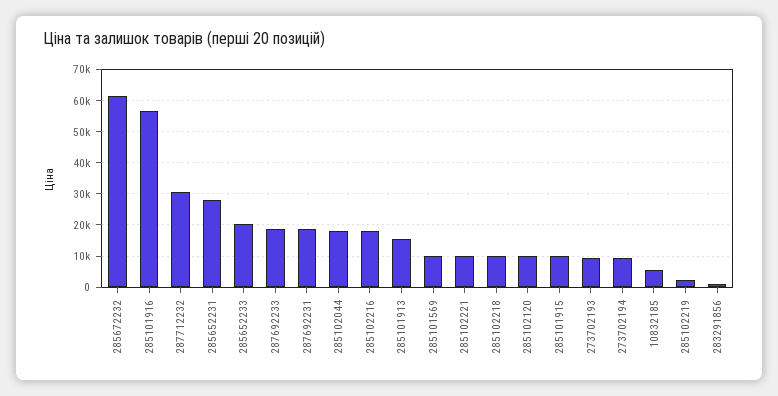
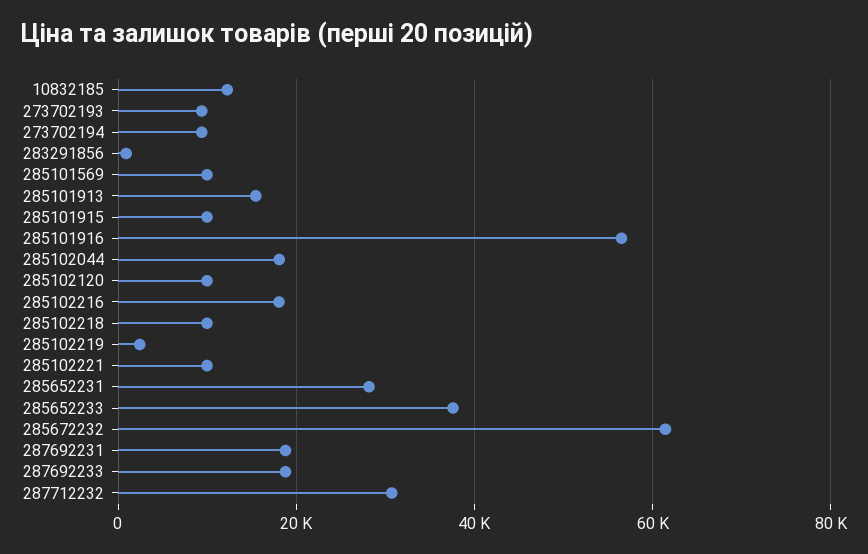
285652233: 20000 -> 38000
10832185: 6000 -> 12000

